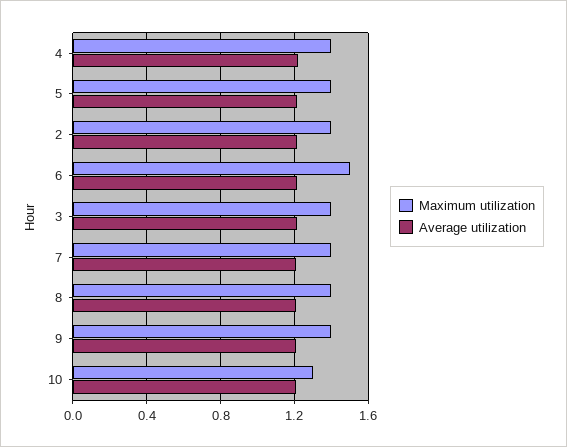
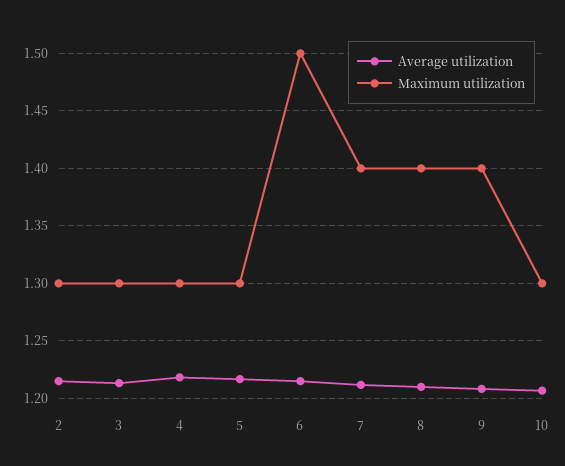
Maximum utilization, 4: 1.4 -> 1.3
Maximum utilization, 5: 1.4 -> 1.3
Maximum utilization, 2: 1.4 -> 1.3
Maximum utilization, 3: 1.4 -> 1.3

